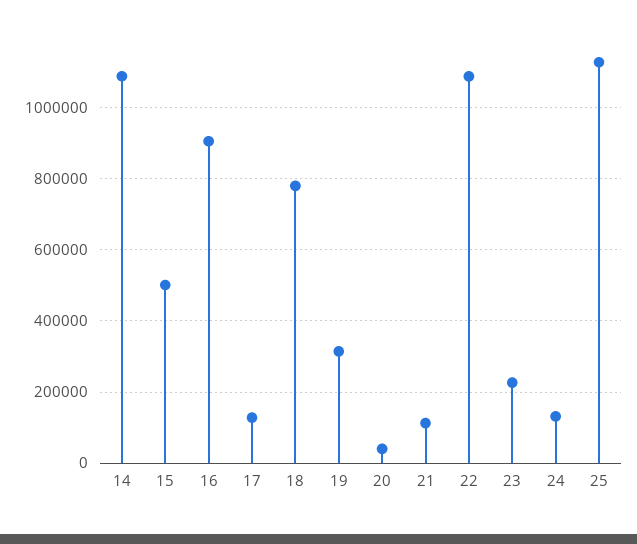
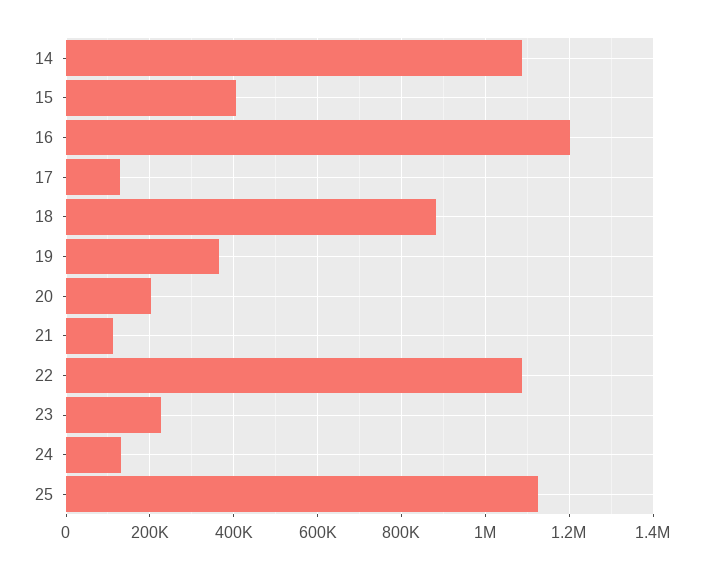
15: 500000 -> 400000
16: 900000 -> 1200000
18: 780000 -> 880000
19: 320000 -> 360000
20: 40000 -> 200000

